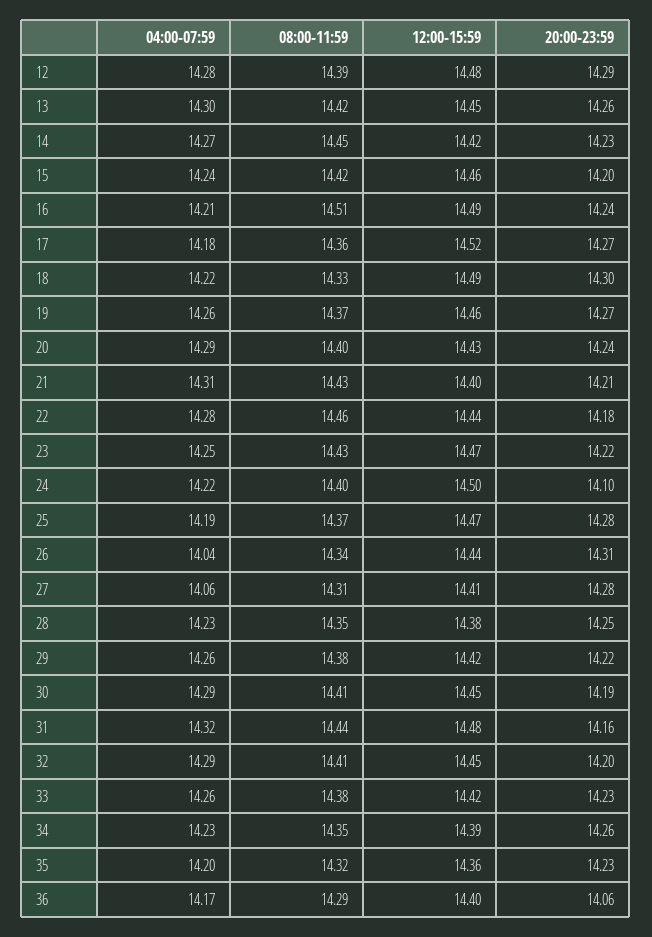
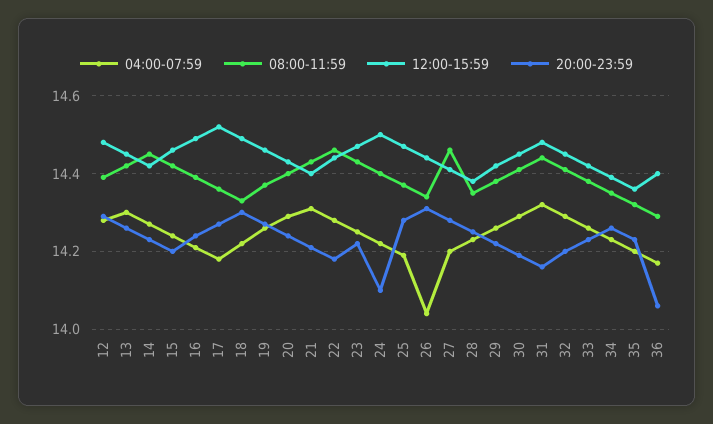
08:00-11:59, 16: 14.51 -> 14.4
04:00-07:59, 27: 14.06 -> 14.2
08:00-11:59, 27: 14.31 -> 14.45

